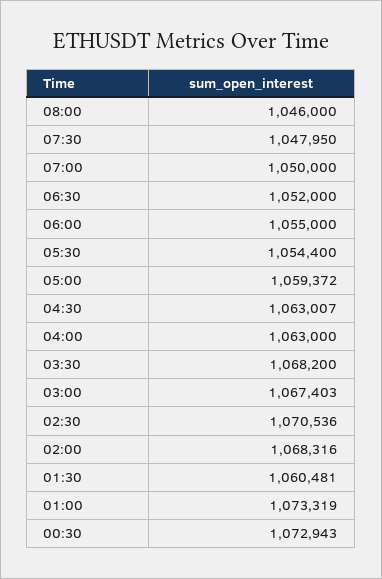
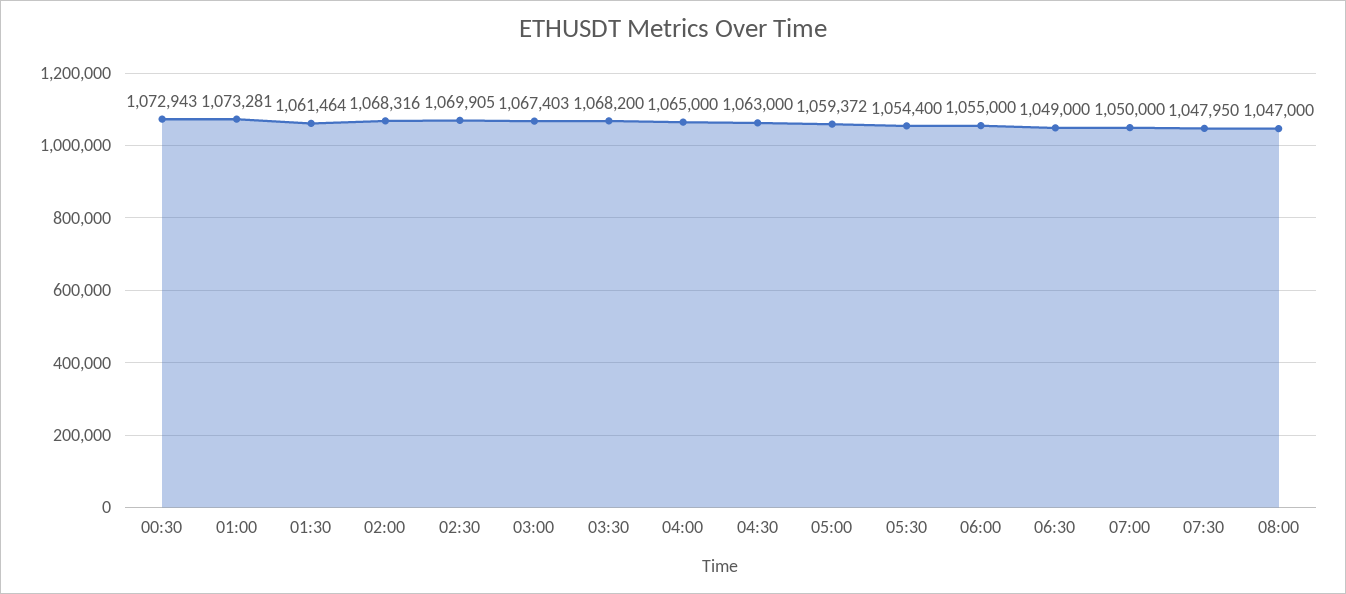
08:00: 1046000 -> 1047000
06:30: 1052000 -> 1049000
04:30: 1063007 -> 1063000
04:00: 1063000 -> 1065000
02:30: 1070536 -> 1069905
01:30: 1060481 -> 1061464
01:00: 1073319 -> 1073281

